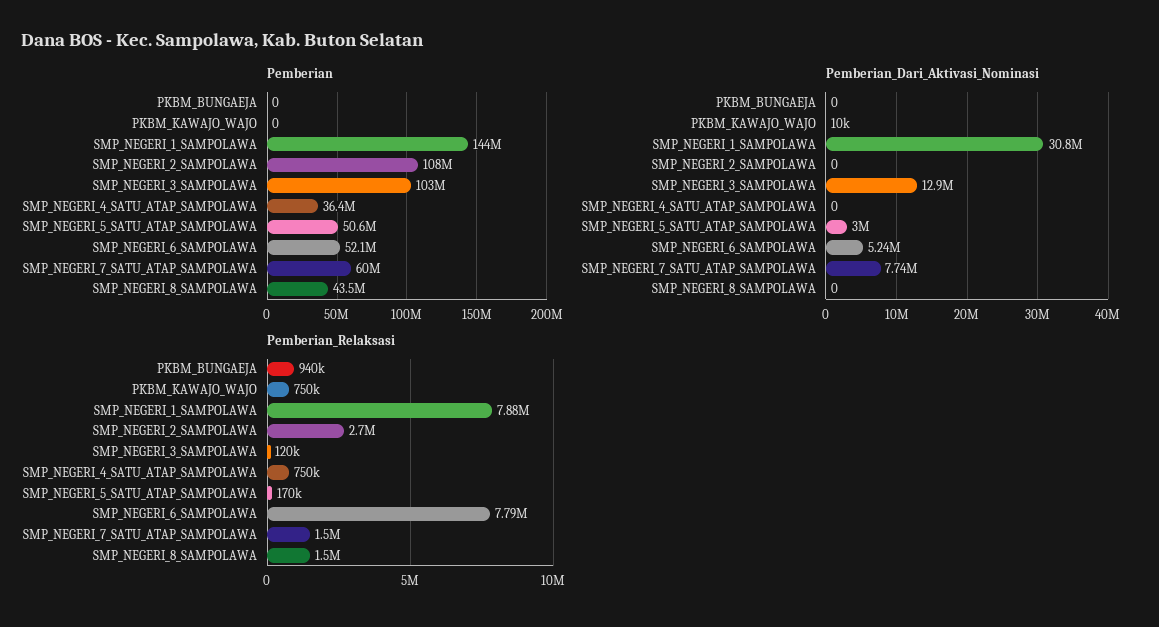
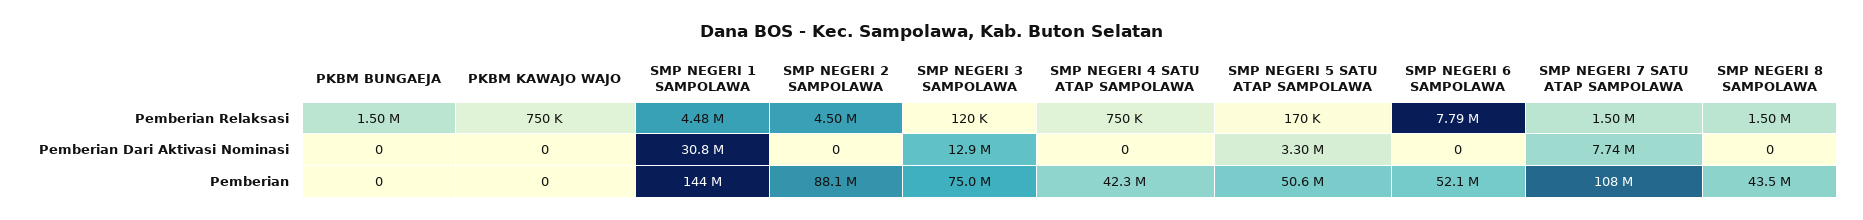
Pemberian, SMP_NEGERI_2_SAMPOLAWA: 108000000 -> 88100000
Pemberian, SMP_NEGERI_3_SAMPOLAWA: 103000000 -> 75000000
Pemberian, SMP_NEGERI_4_SATU_ATAP_SAMPOLAWA: 36400000 -> 42300000
Pemberian, SMP_NEGERI_7_SATU_ATAP_SAMPOLAWA: 60000000 -> 108000000
Pemberian_Dari_Aktivasi_Nominasi, PKBM_KAWAJO_WAJO: 10000 -> 0
Pemberian_Dari_Aktivasi_Nominasi, SMP_NEGERI_5_SATU_ATAP_SAMPOLAWA: 3000000 -> 3300000
Pemberian_Dari_Aktivasi_Nominasi, SMP_NEGERI_6_SAMPOLAWA: 5240000 -> 0
Pemberian_Relaksasi, PKBM_BUNGAEJA: 940000 -> 1500000
Pemberian_Relaksasi, SMP_NEGERI_1_SAMPOLAWA: 7880000 -> 4480000
Pemberian_Relaksasi, SMP_NEGERI_2_SAMPOLAWA: 2700000 -> 4500000

